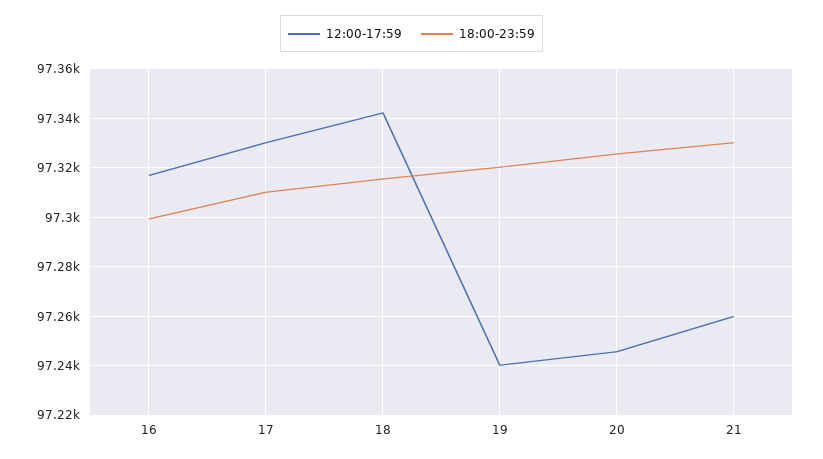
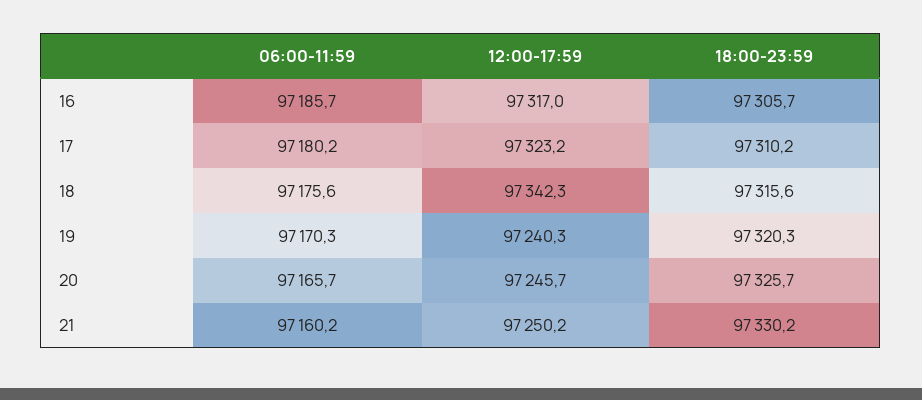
18:00-23:59, 16: 97300 -> 97305.7
12:00-17:59, 17: 97330 -> 97323.2
12:00-17:59, 21: 97260 -> 97250.2
06:00-11:59, 16: none -> 97185.7
06:00-11:59, 17: none -> 97180.2
06:00-11:59, 18: none -> 97175.6
06:00-11:59, 19: none -> 97170.3
06:00-11:59, 20: none -> 97165.7
06:00-11:59, 21: none -> 97160.2

